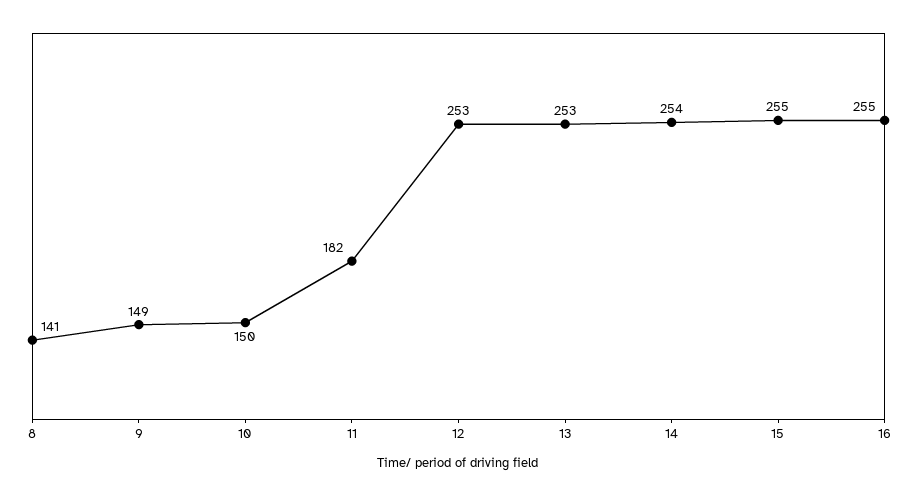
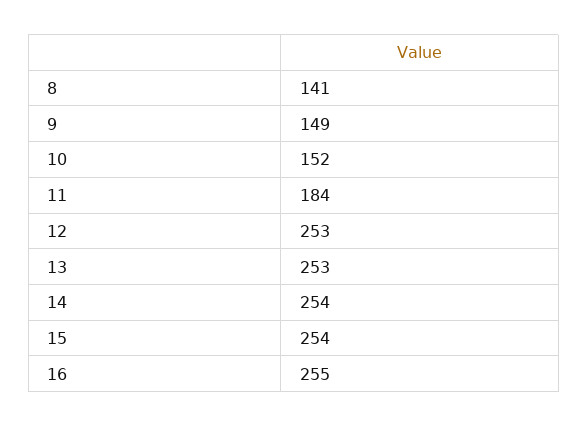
10: 150 -> 152
11: 182 -> 184
15: 255 -> 254

